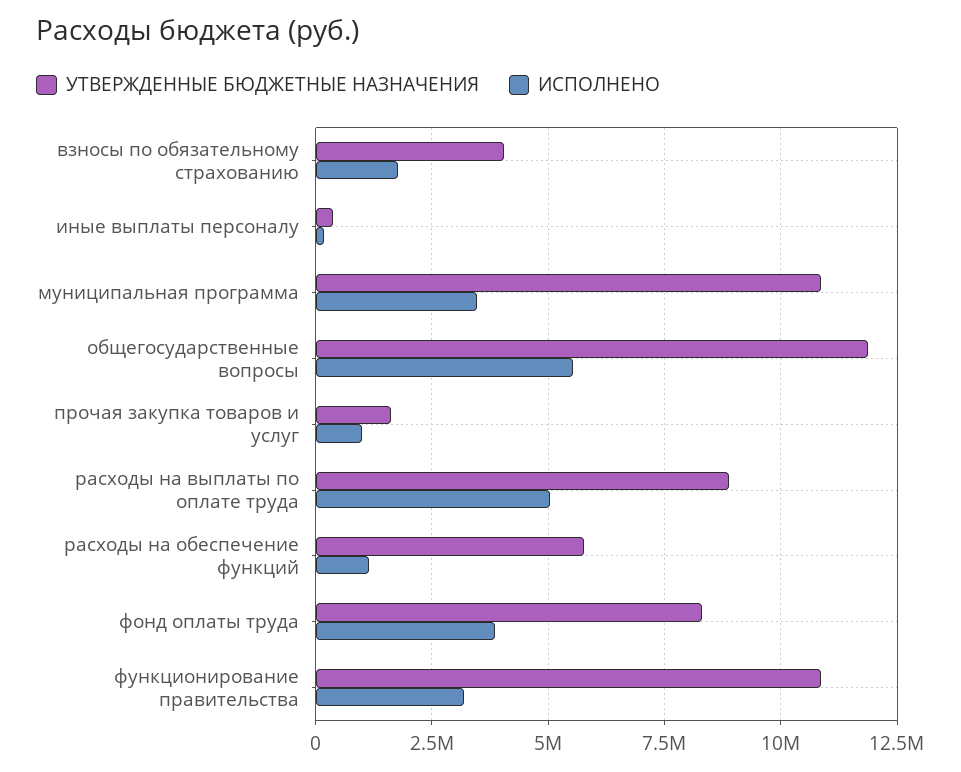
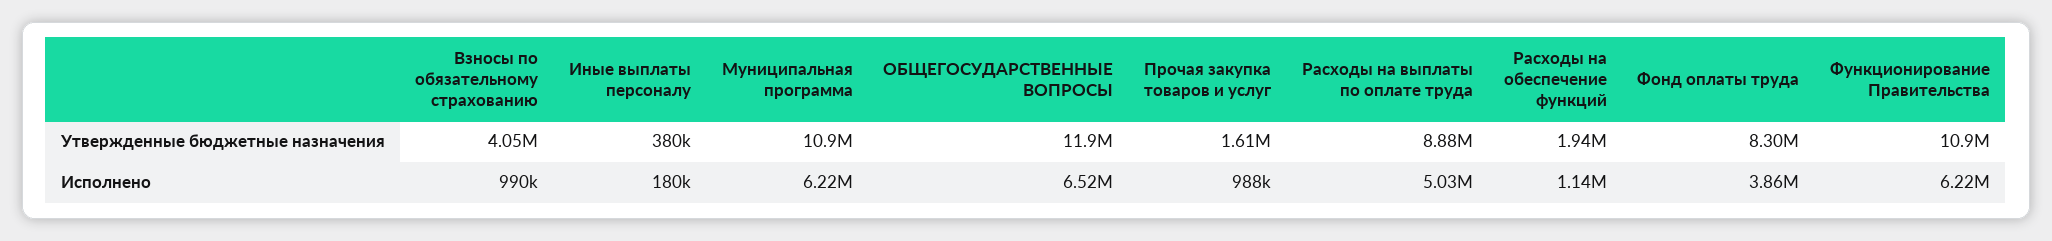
ИСПОЛНЕНО, взносы по обязательному страхованию: 1750000 -> 990000
ИСПОЛНЕНО, муниципальная программа: 3500000 -> 6220000
ИСПОЛНЕНО, общегосударственные вопросы: 5500000 -> 6520000
УТВЕРЖДЕННЫЕ БЮДЖЕТНЫЕ НАЗНАЧЕНИЯ, расходы на обеспечение функций: 5750000 -> 1940000
ИСПОЛНЕНО, функционирование правительства: 3250000 -> 6220000

